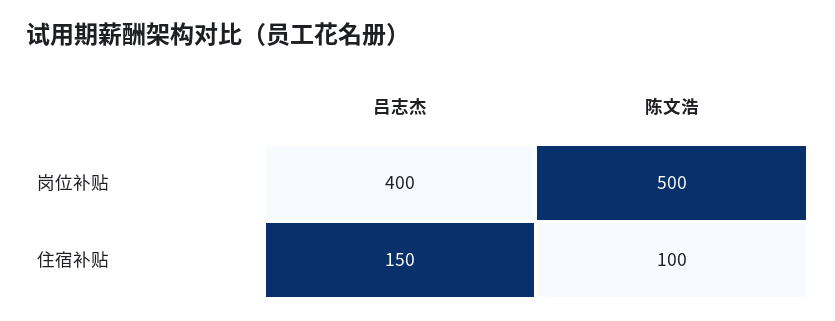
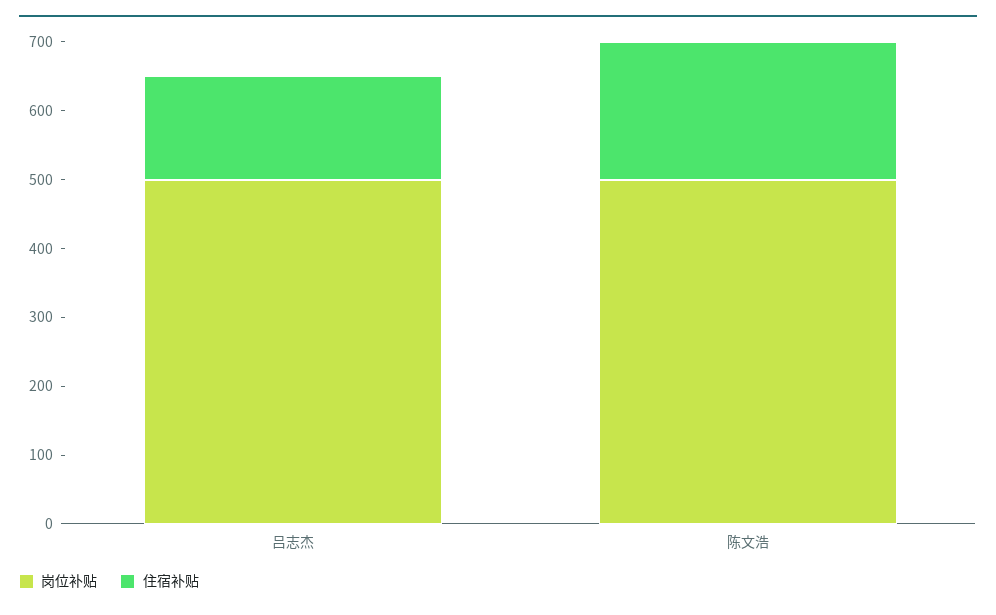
岗位补贴, 吕志杰: 400 -> 500
住宿补贴, 陈文浩: 100 -> 200

